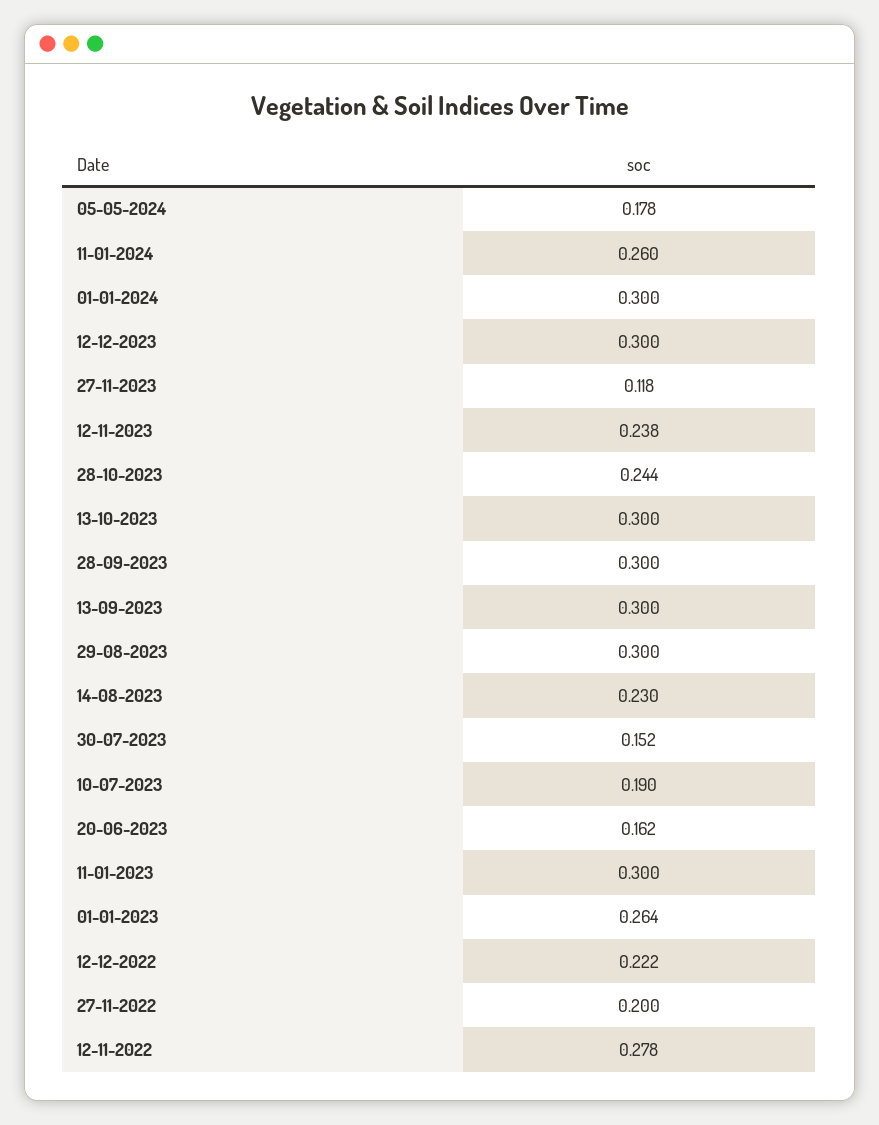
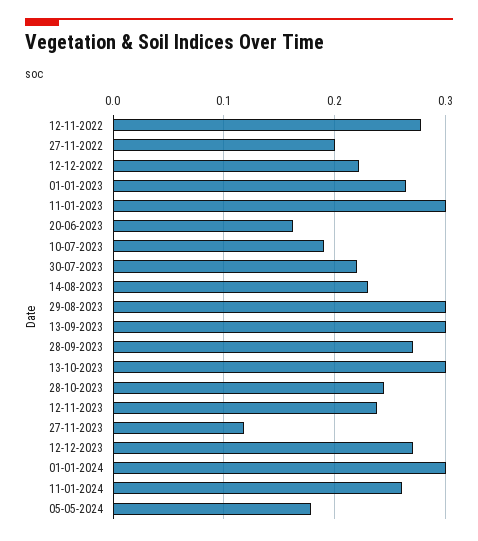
12-12-2023: 0.3 -> 0.27
28-09-2023: 0.3 -> 0.27
30-07-2023: 0.152 -> 0.22

